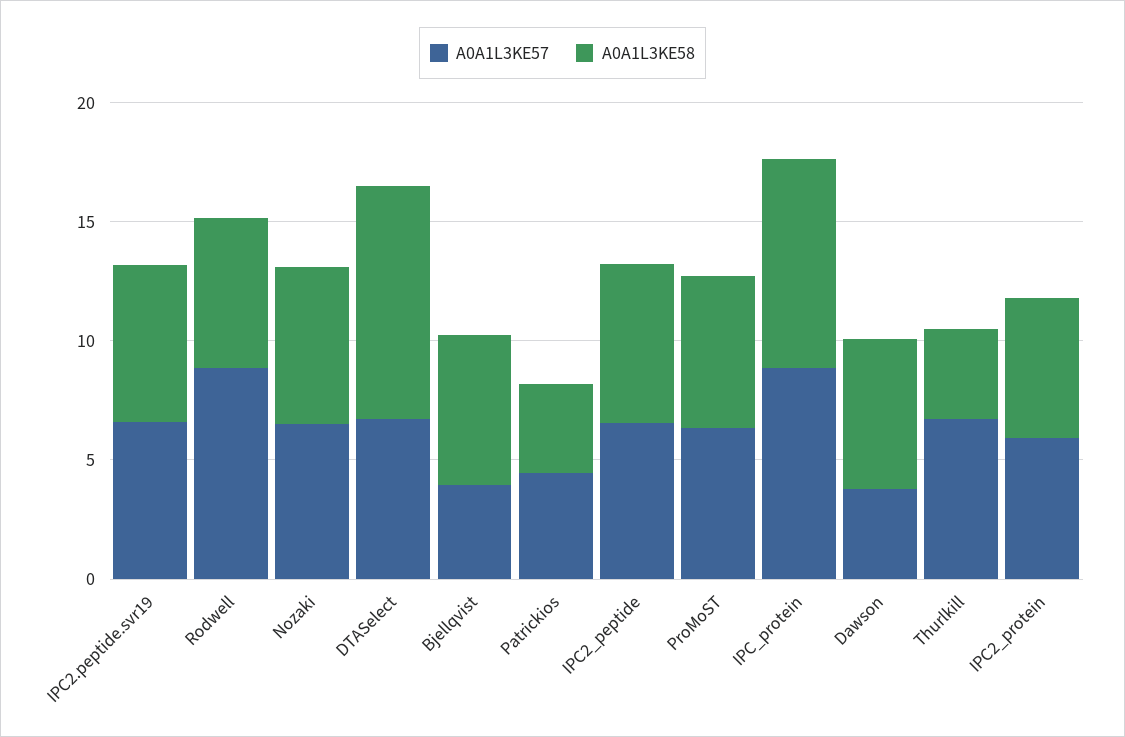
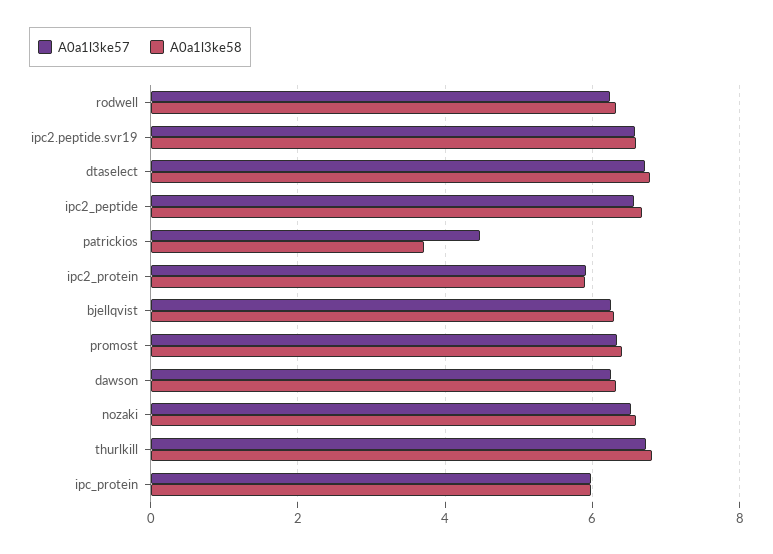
A0A1L3KE57, Rodwell: 9 -> 6.2
A0A1L3KE58, DTASelect: 10 -> 6.8
A0A1L3KE57, Bjellqvist: 4 -> 6.2
A0A1L3KE57, IPC_protein: 9 -> 6
A0A1L3KE58, IPC_protein: 9 -> 6
A0A1L3KE57, Dawson: 4 -> 6.2
A0A1L3KE58, Thurlkill: 4 -> 6.8

